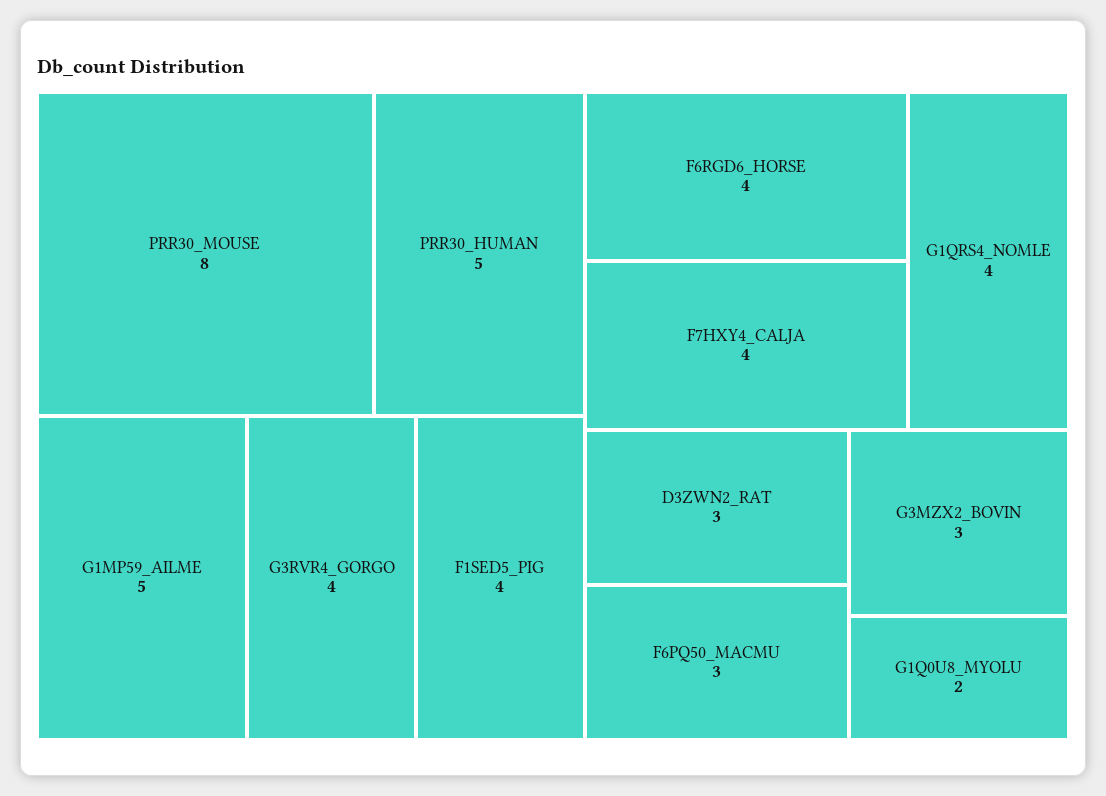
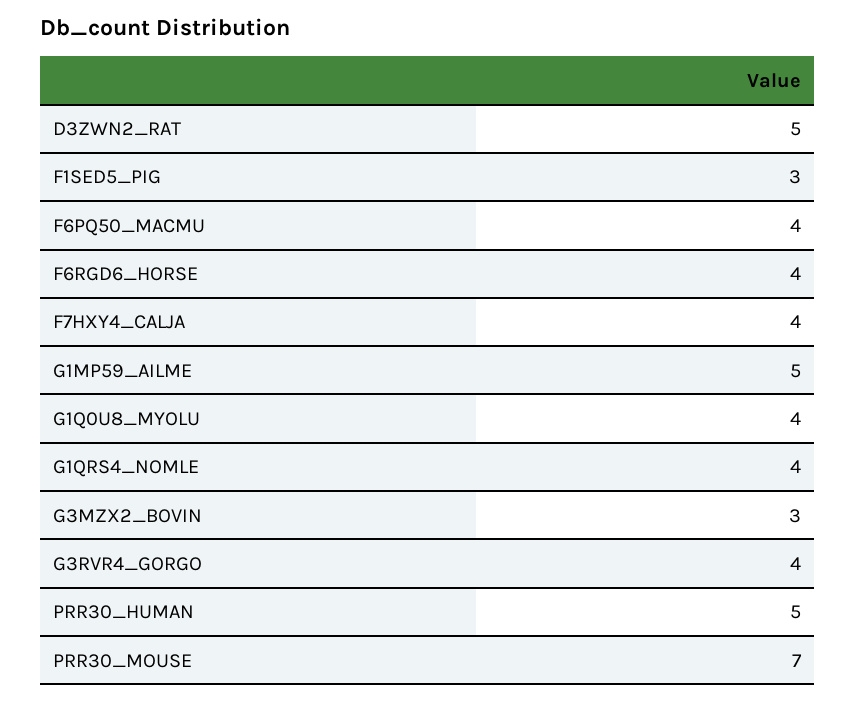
PRR30_MOUSE: 8 -> 7
F1SED5_PIG: 4 -> 3
D3ZWN2_RAT: 3 -> 5
F6PQ50_MACMU: 3 -> 4
G1Q0U8_MYOLU: 2 -> 4

